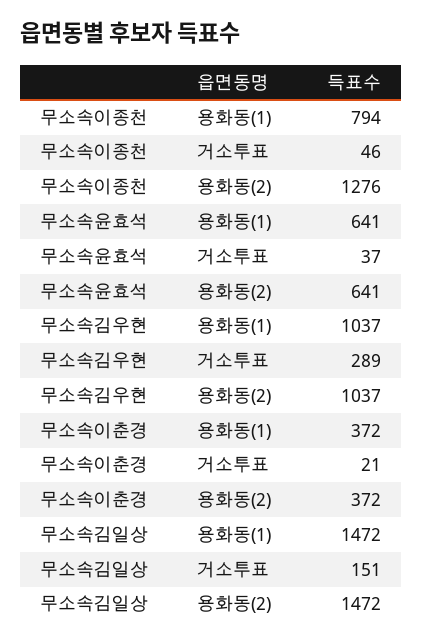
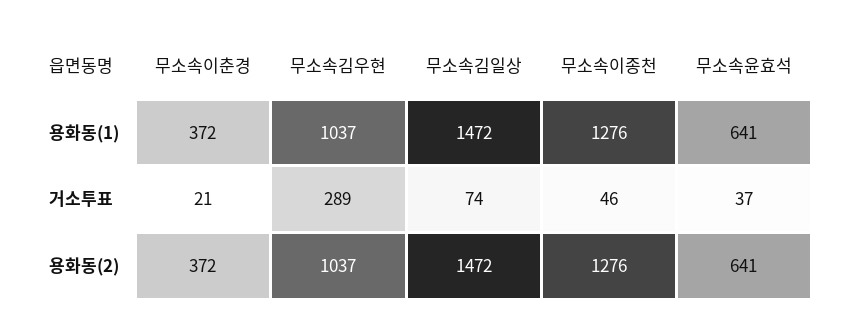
무소속이종천, 용화동(1): 794 -> 1276
무소속김일상, 거소투표: 151 -> 74

